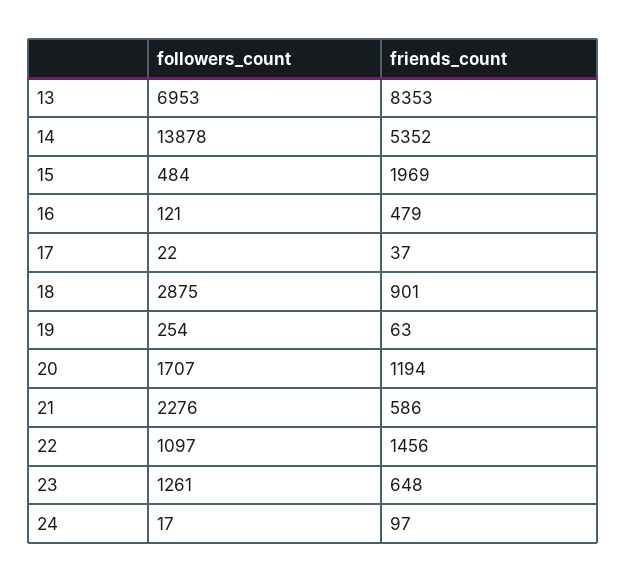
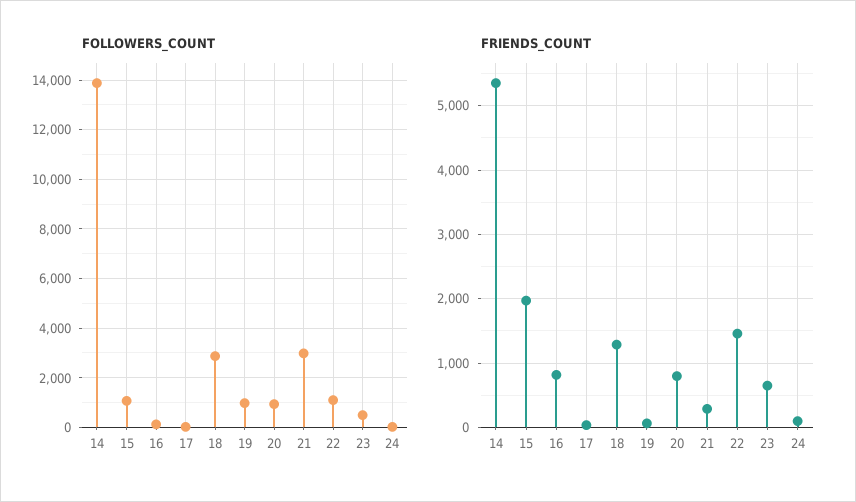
followers_count, 13: 6953 -> none
friends_count, 13: 8353 -> none
followers_count, 15: 484 -> 1000
friends_count, 16: 479 -> 800
friends_count, 18: 901 -> 1300
followers_count, 19: 254 -> 1000
followers_count, 20: 1707 -> 1000
friends_count, 20: 1194 -> 800
followers_count, 21: 2276 -> 3000
friends_count, 21: 586 -> 300
followers_count, 23: 1261 -> 500

